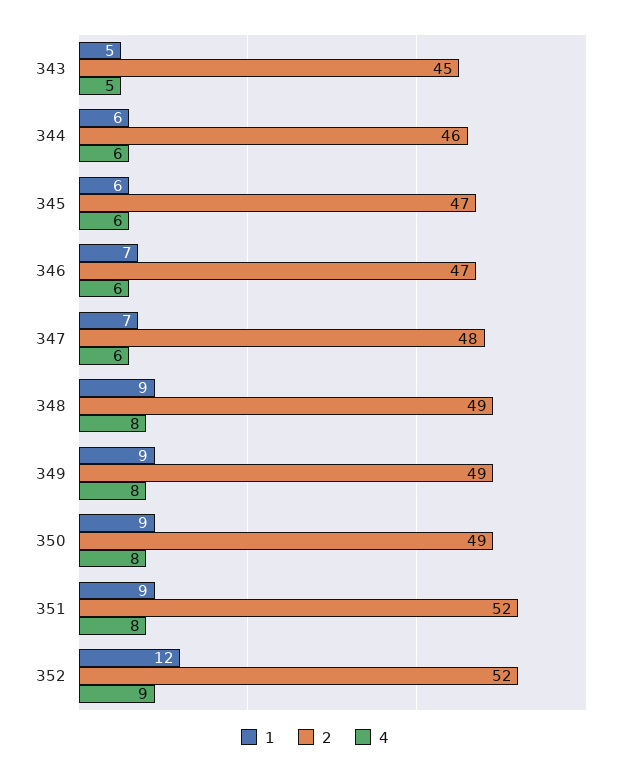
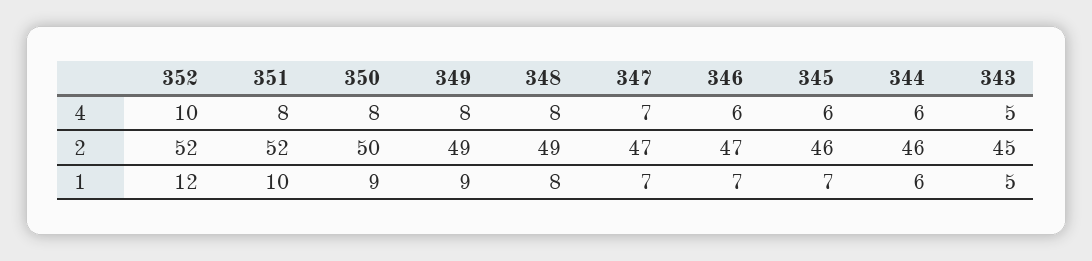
1, 345: 6 -> 7
2, 345: 47 -> 46
2, 347: 48 -> 47
4, 347: 6 -> 7
1, 348: 9 -> 8
2, 350: 49 -> 50
1, 351: 9 -> 10
4, 352: 9 -> 10

